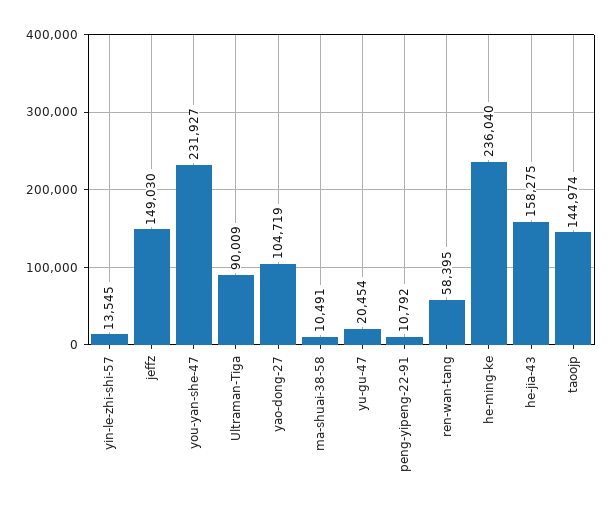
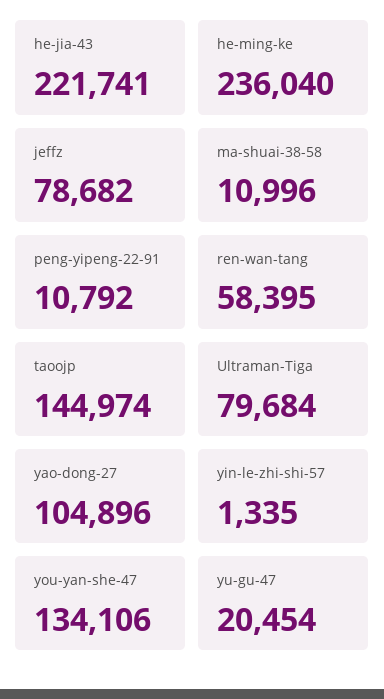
yin-le-zhi-shi-57: 13545 -> 1335
jeffz: 149030 -> 78682
you-yan-she-47: 231927 -> 134106
Ultraman-Tiga: 90009 -> 79684
yao-dong-27: 104719 -> 104896
ma-shuai-38-58: 10491 -> 10996
he-jia-43: 158275 -> 221741

